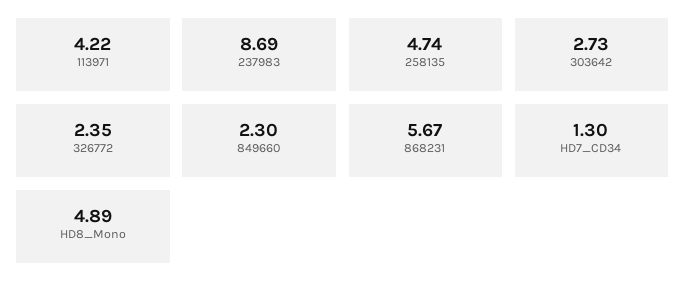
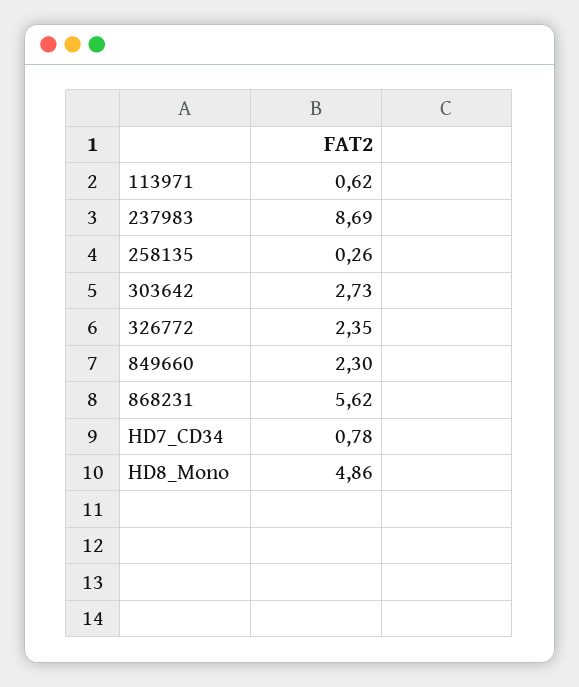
113971: 4.22 -> 0.62
258135: 4.74 -> 0.26
868231: 5.67 -> 5.62
HD7_CD34: 1.3 -> 0.78
HD8_Mono: 4.89 -> 4.86

